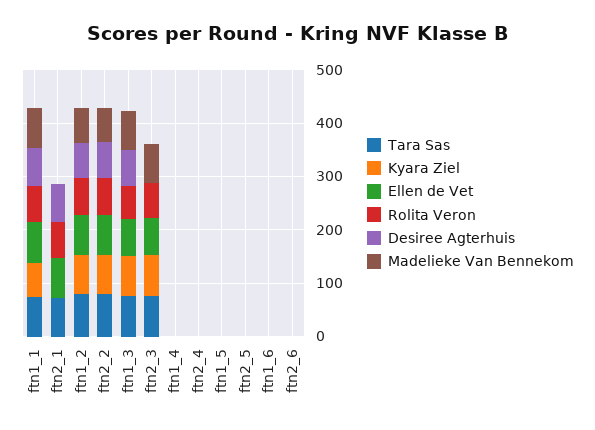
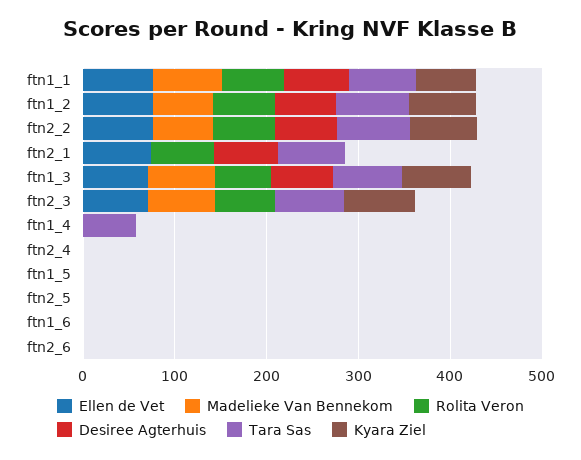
Tara Sas, ftn1_4: 0 -> 60

